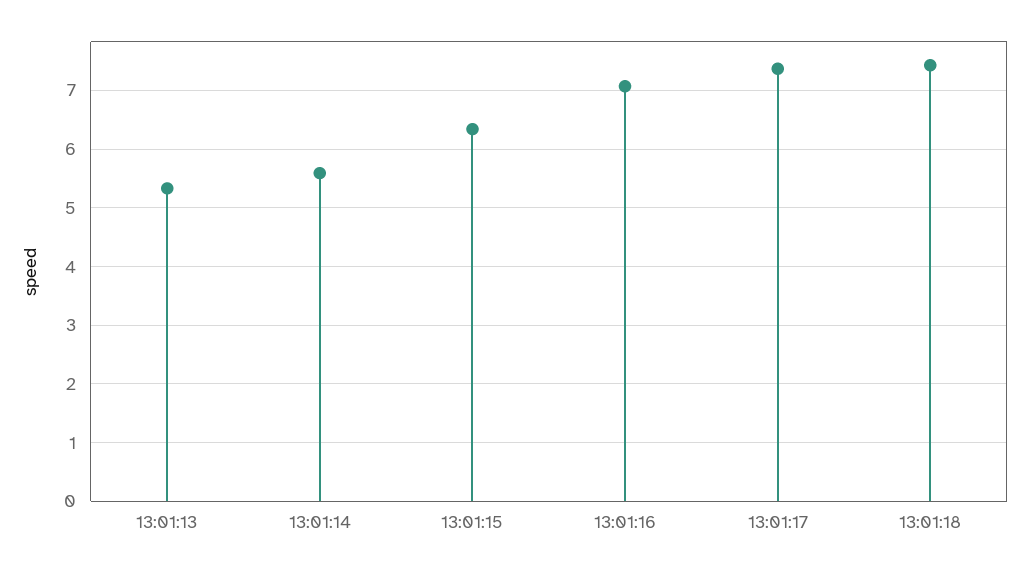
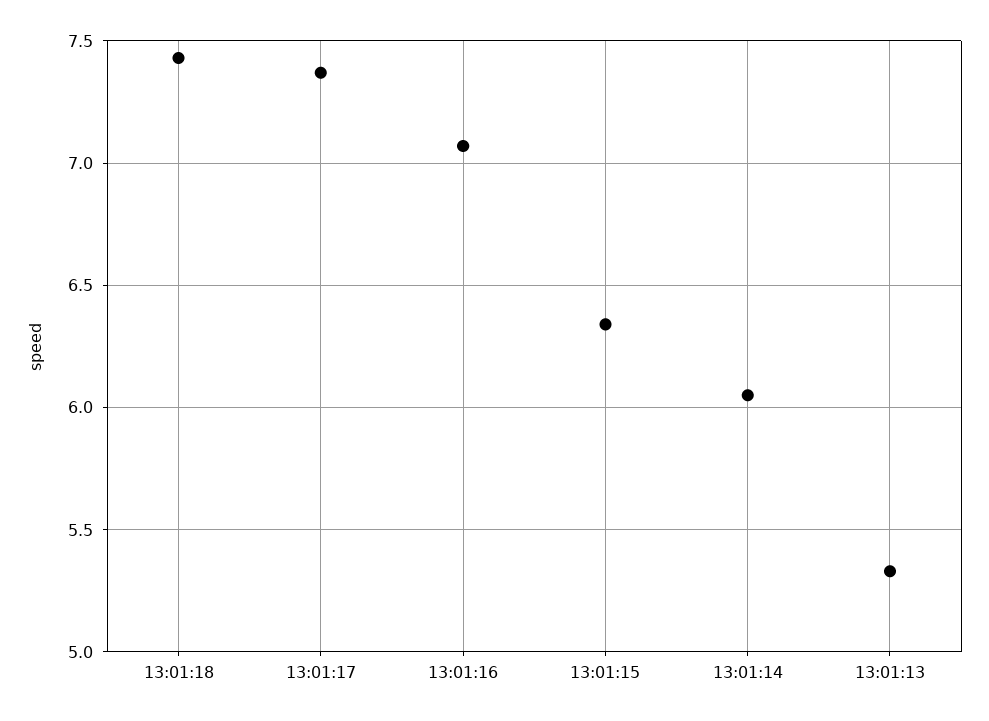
13:01:14: 5.6 -> 6.05

